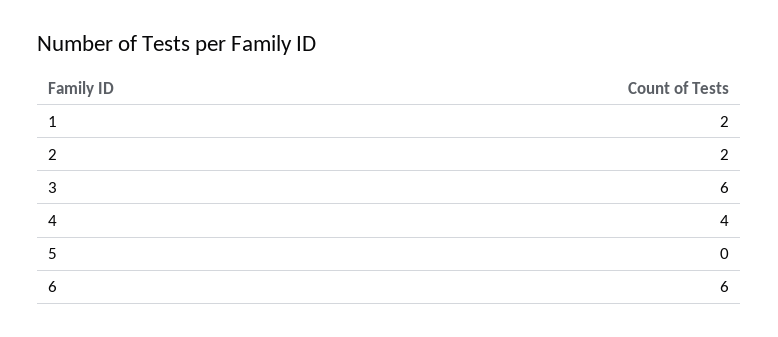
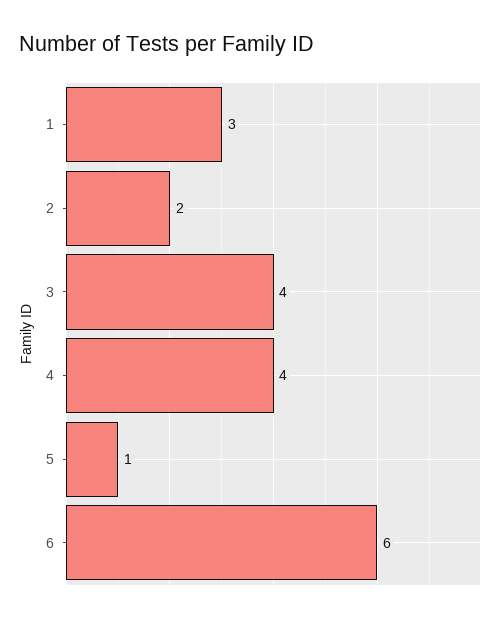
1: 2 -> 3
3: 6 -> 4
5: 0 -> 1

